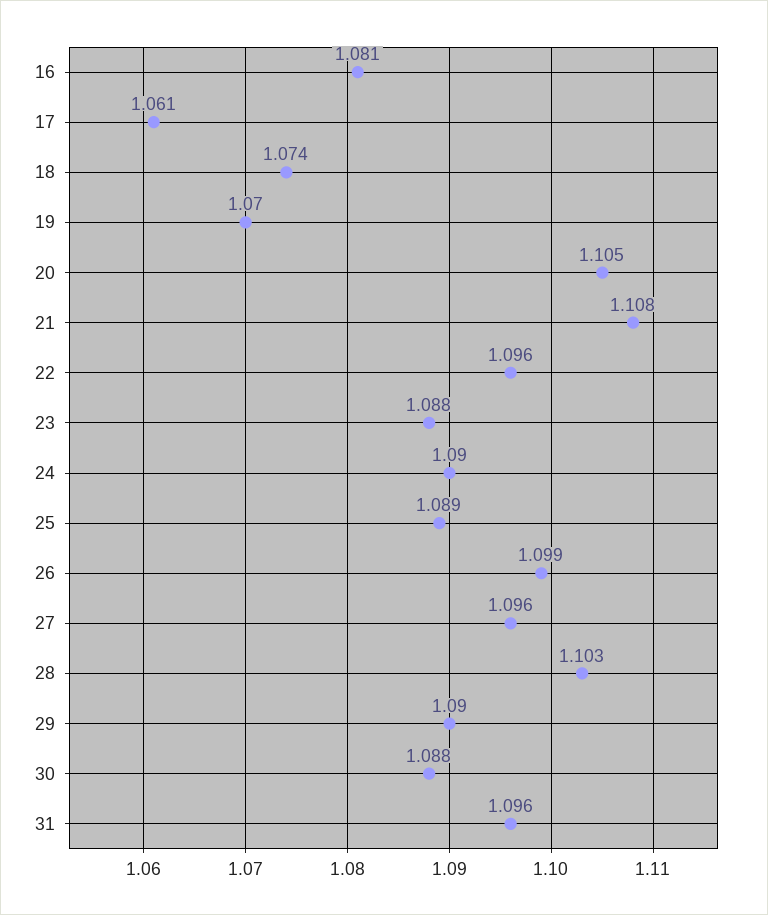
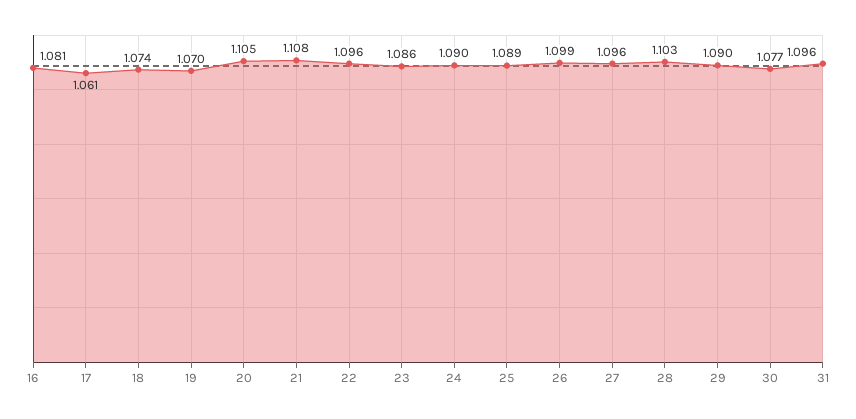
23: 1.088 -> 1.086
30: 1.088 -> 1.077

